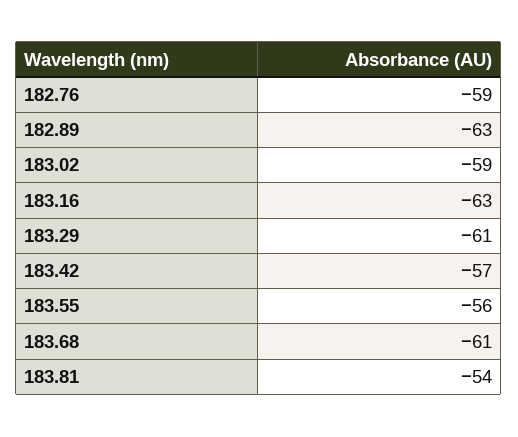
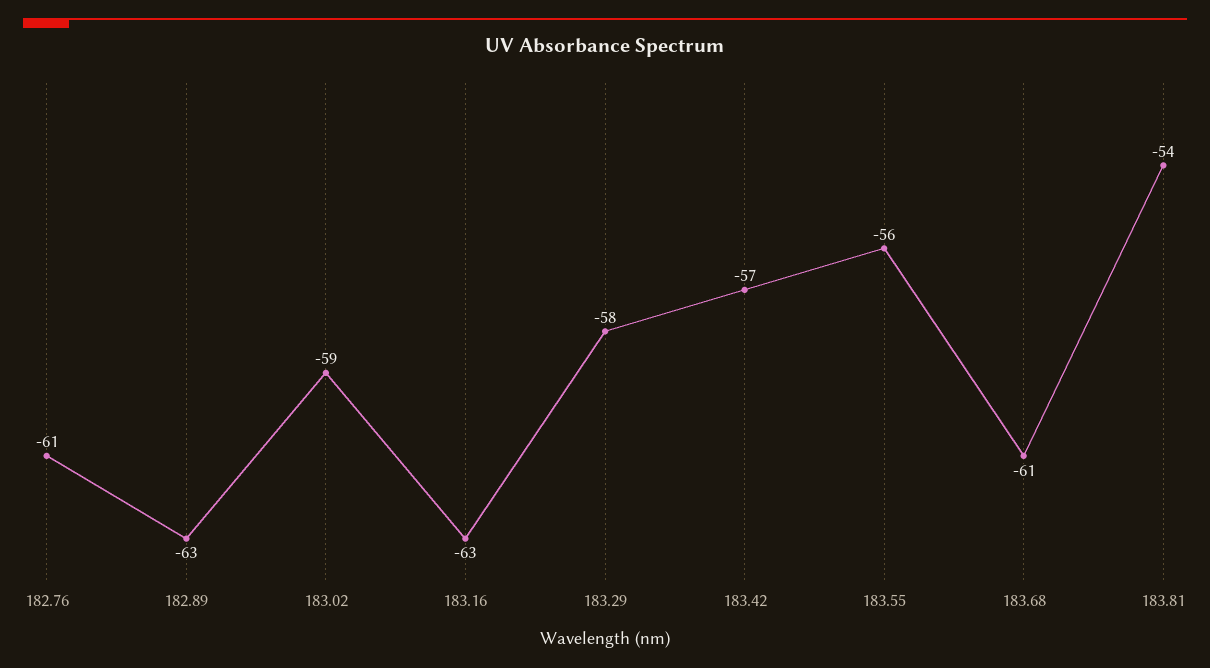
182.76: -59 -> -61
183.29: -61 -> -58

